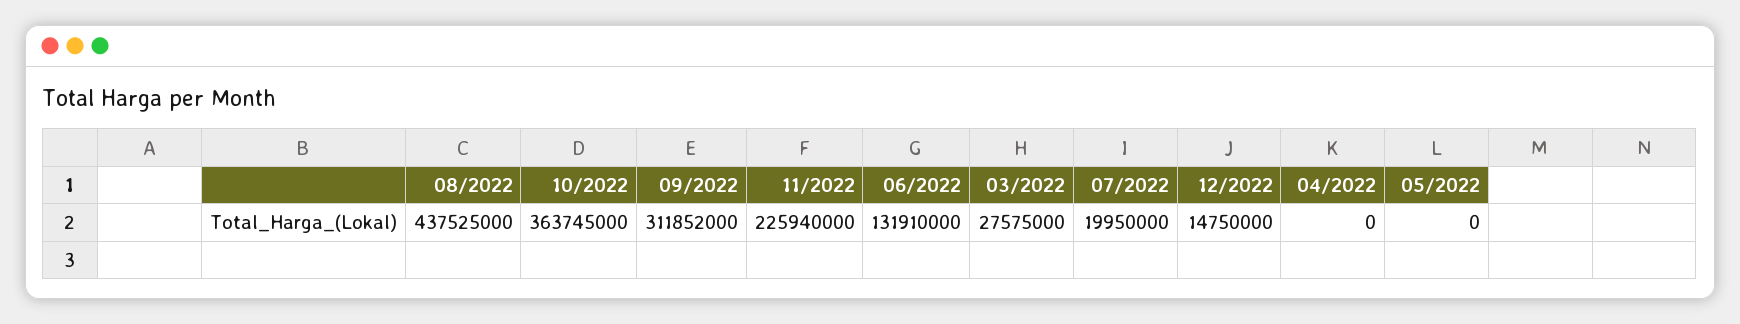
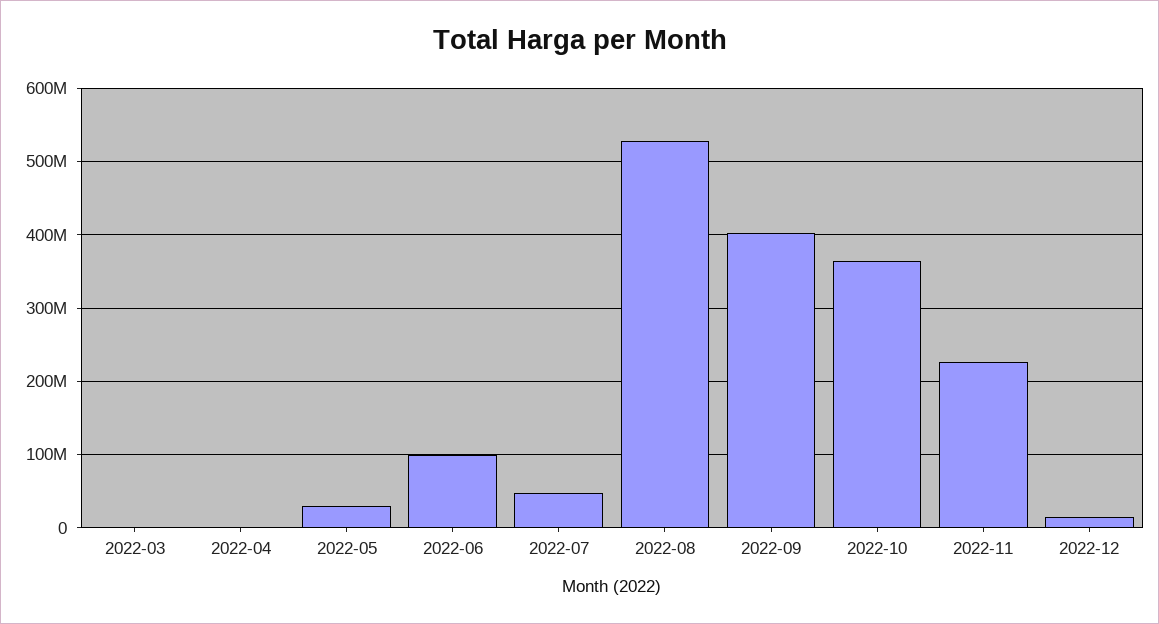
08/2022: 437525000 -> 530000000
09/2022: 311852000 -> 400000000
06/2022: 131910000 -> 100000000
03/2022: 27575000 -> 0
07/2022: 19950000 -> 50000000
05/2022: 0 -> 30000000

